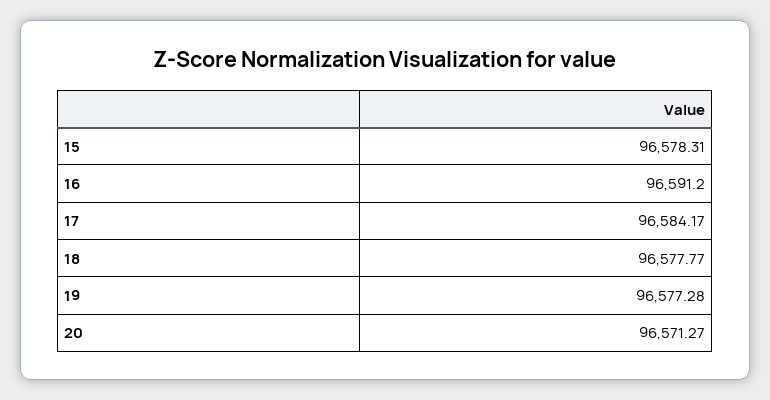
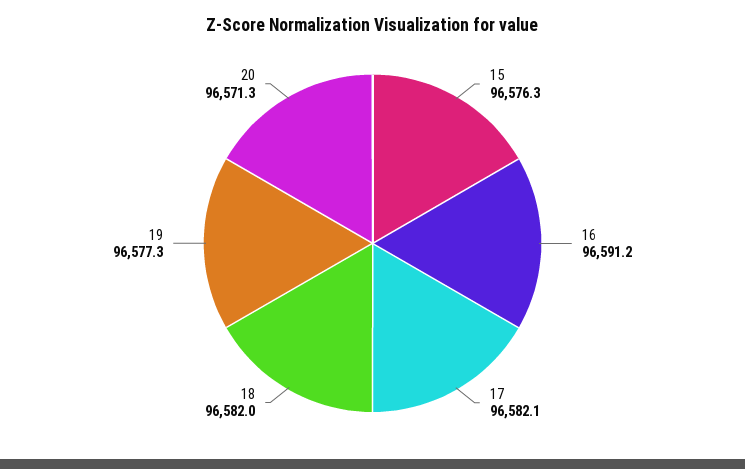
15: 96578.31 -> 96576.3
17: 96584.17 -> 96582.1
18: 96577.77 -> 96582

